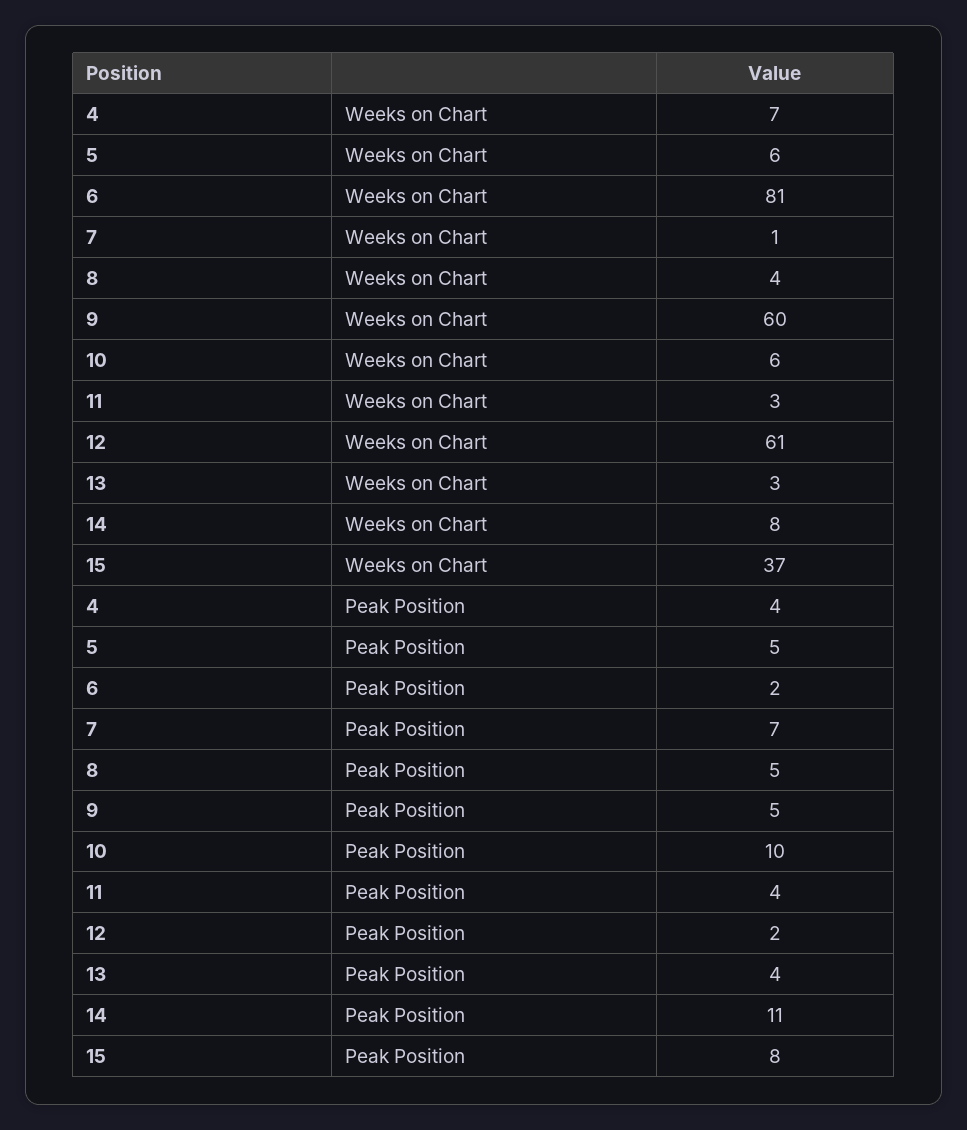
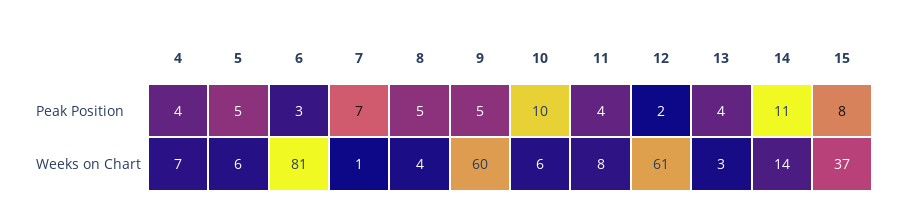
11, Weeks on Chart: 3 -> 8
14, Weeks on Chart: 8 -> 14
6, Peak Position: 2 -> 3

